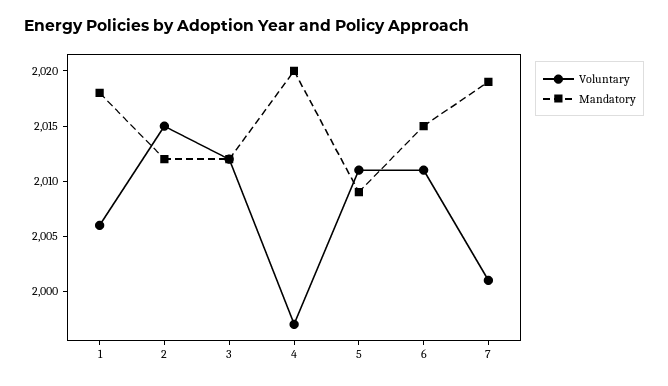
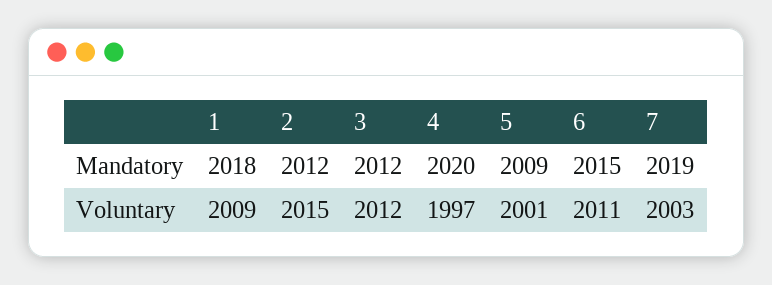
Voluntary, 1: 2006 -> 2009
Voluntary, 5: 2011 -> 2001
Voluntary, 7: 2001 -> 2003

